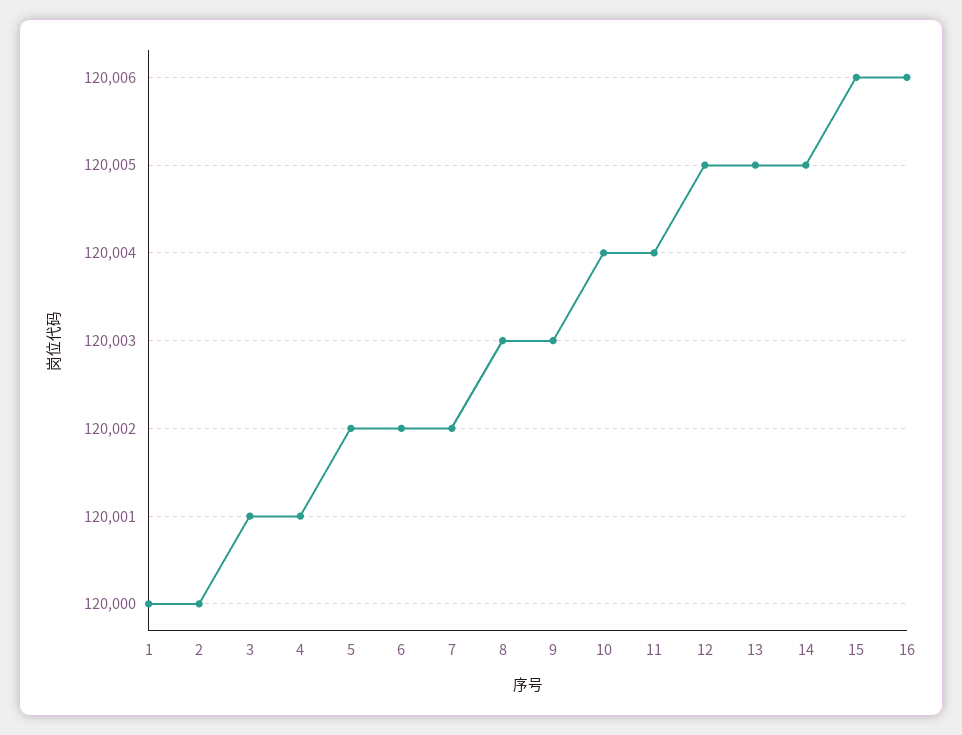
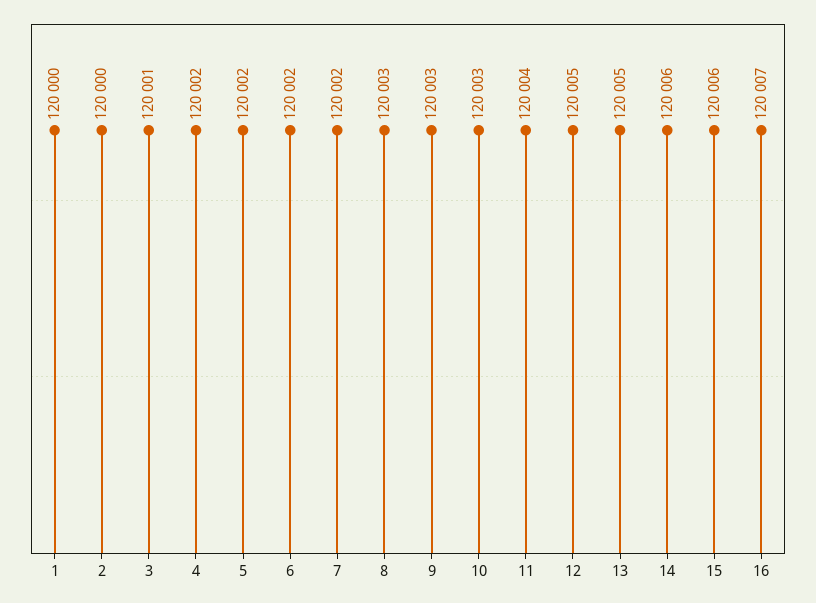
4: 120001 -> 120002
10: 120004 -> 120003
14: 120005 -> 120006
16: 120006 -> 120007

